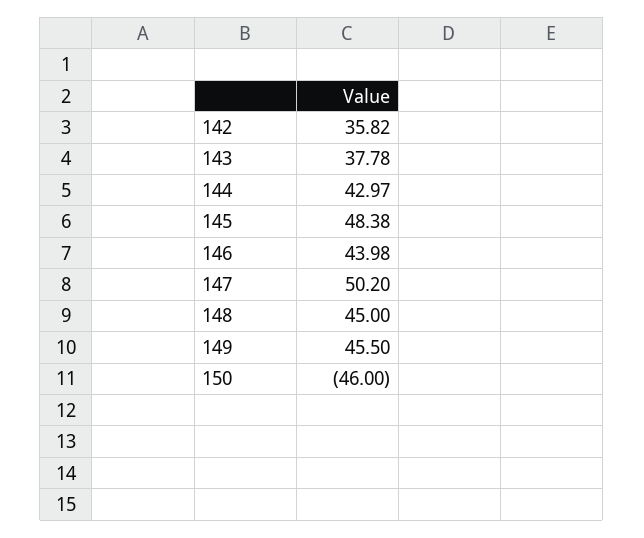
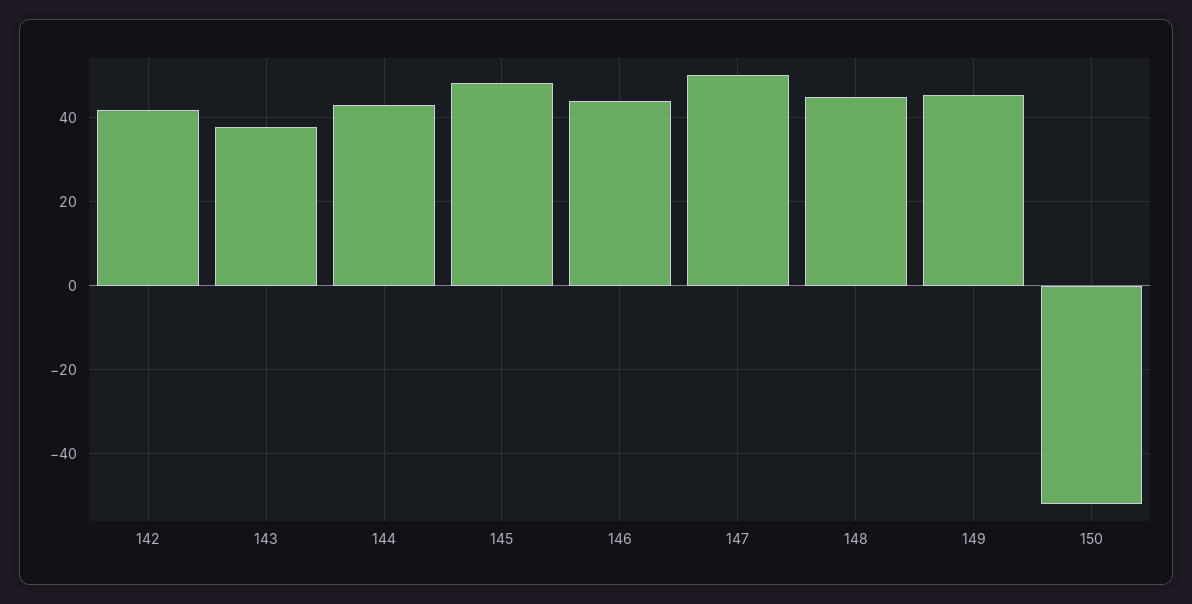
142: 35.82 -> 42
150: -46 -> -52

